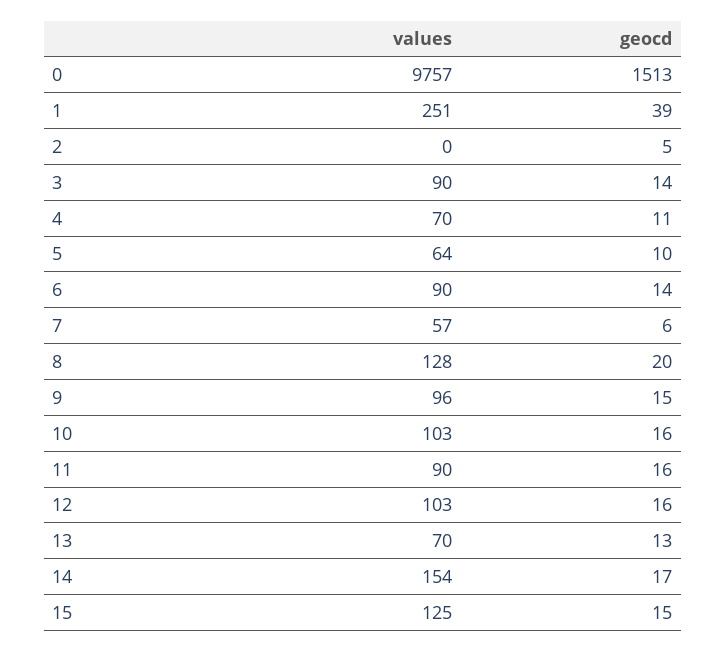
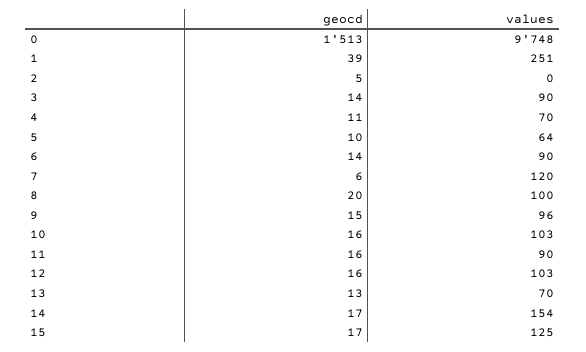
values, 0: 9757 -> 9748
values, 7: 57 -> 120
values, 8: 128 -> 100
geocd, 15: 15 -> 17

